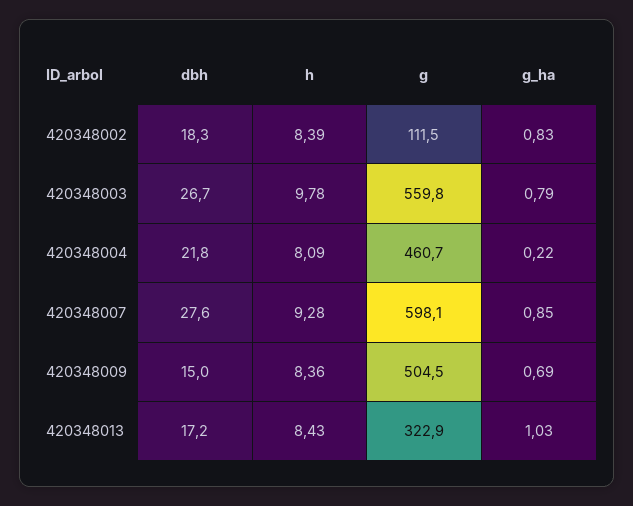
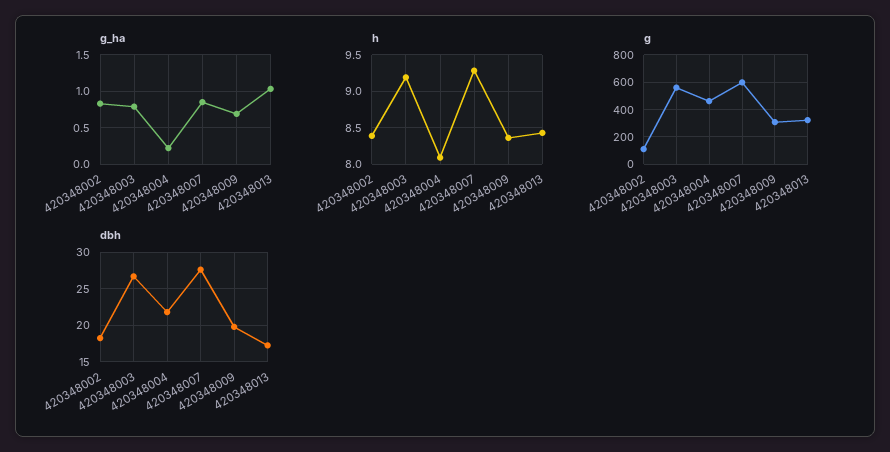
h, 420348003: 9.78 -> 9.2
dbh, 420348009: 15 -> 20
g, 420348009: 504.5 -> 300

